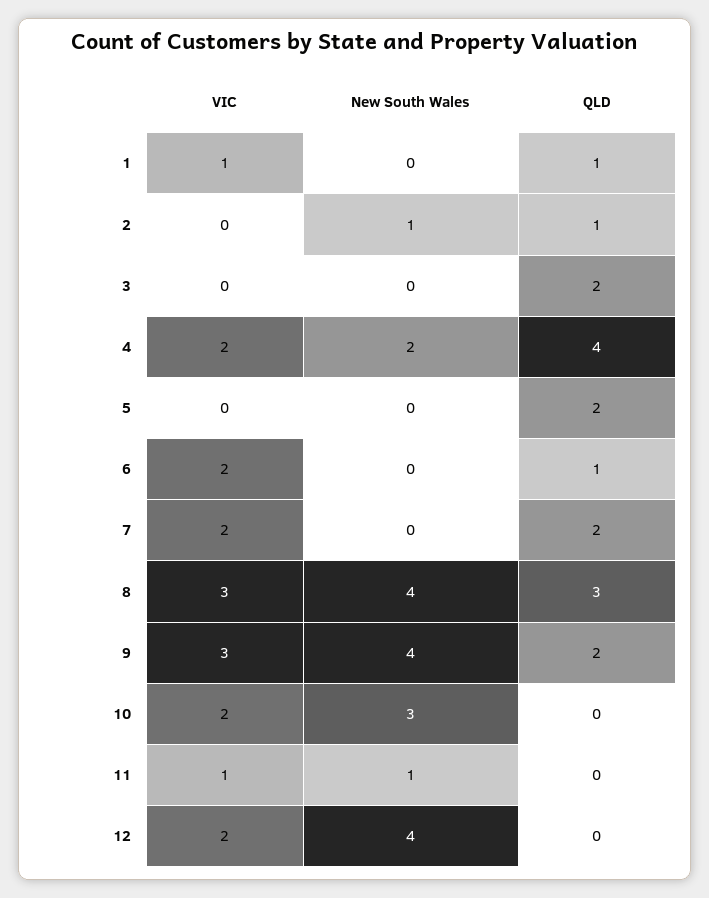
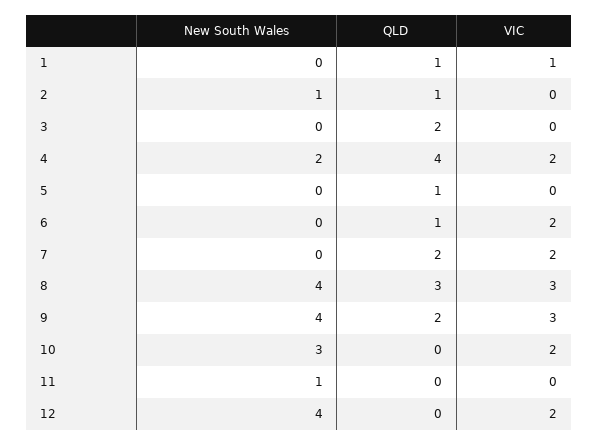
QLD, 5: 2 -> 1
VIC, 11: 1 -> 0

